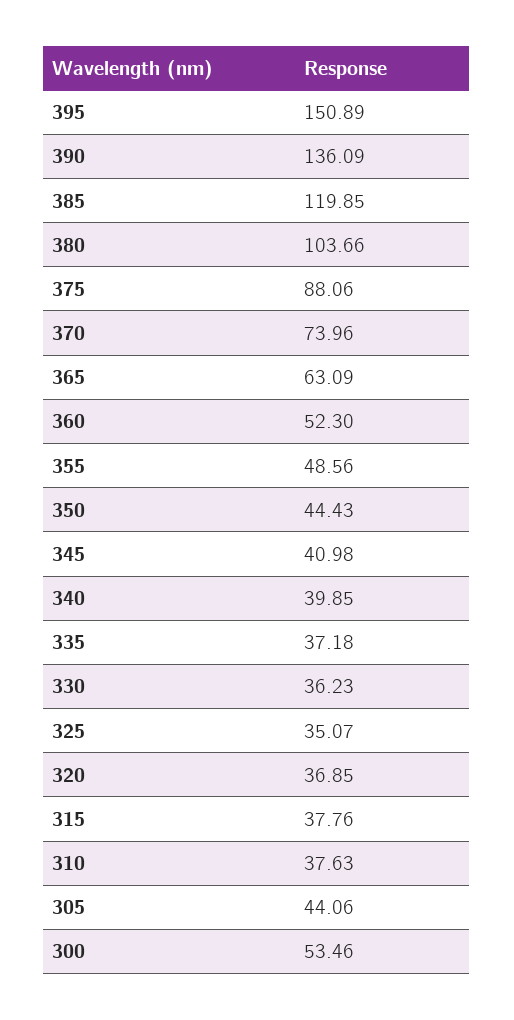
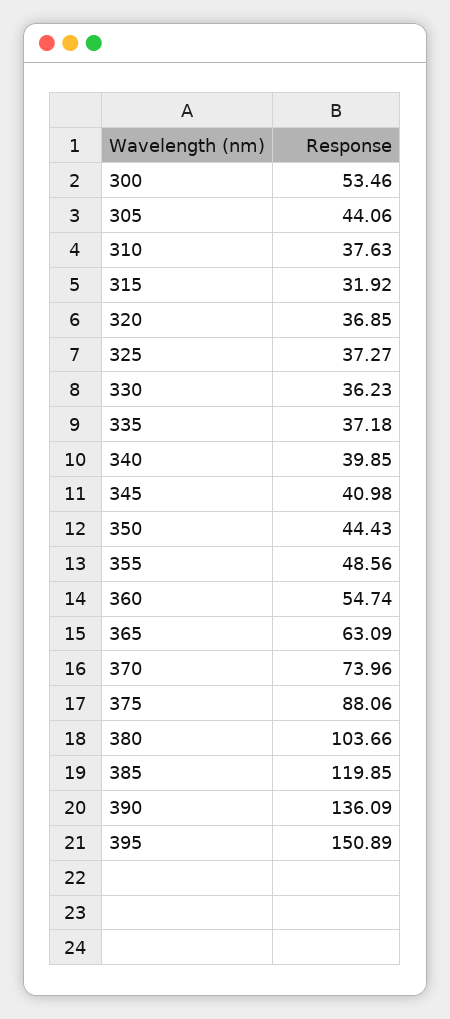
360: 52.3 -> 54.74
325: 35.07 -> 37.27
315: 37.76 -> 31.92

